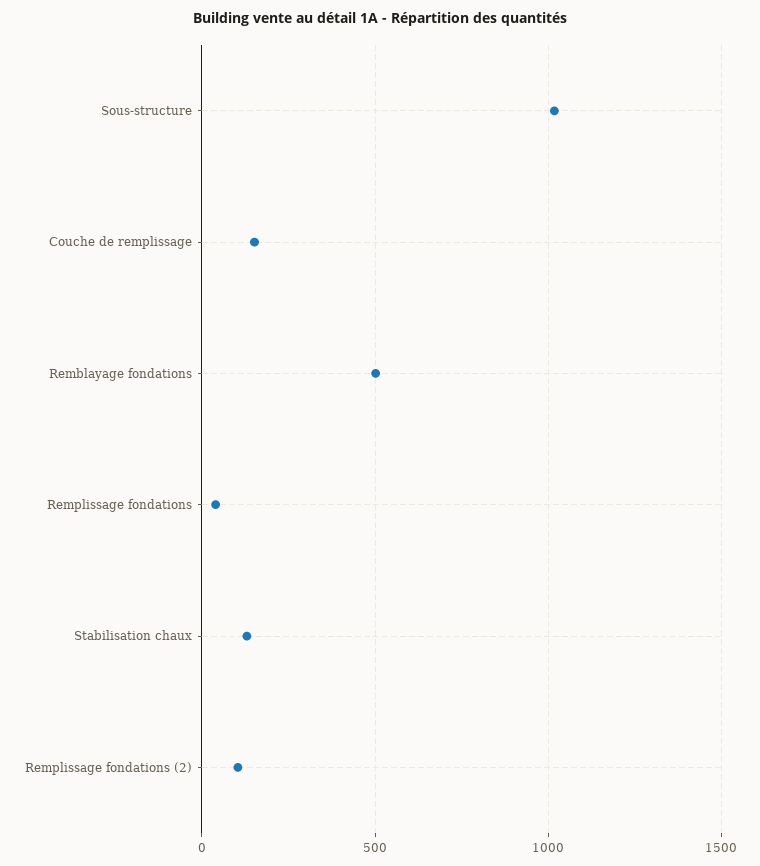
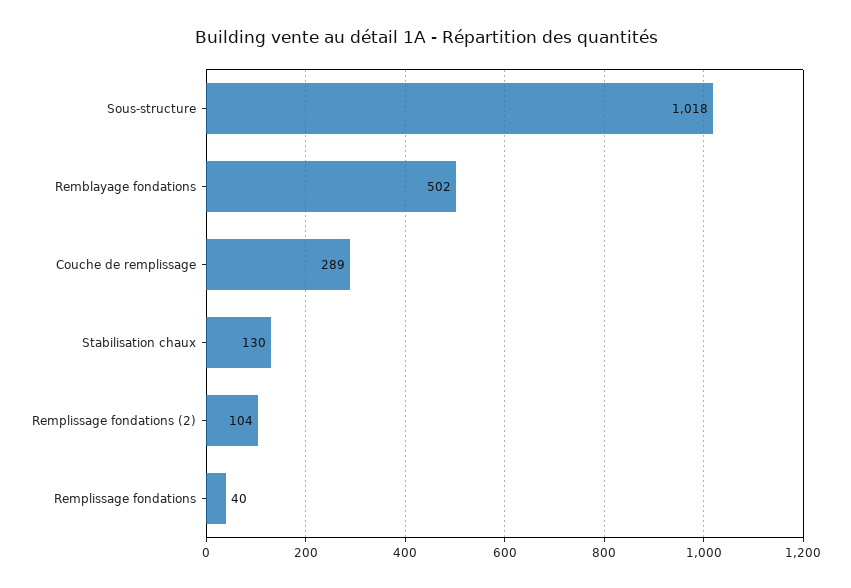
Couche de remplissage: 150 -> 289

